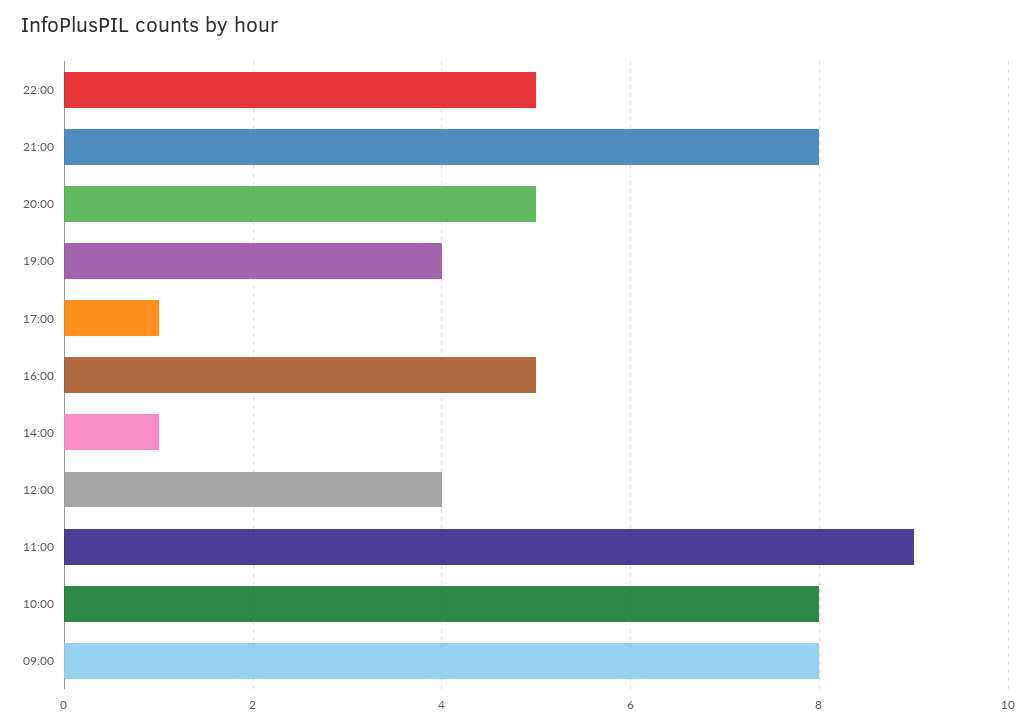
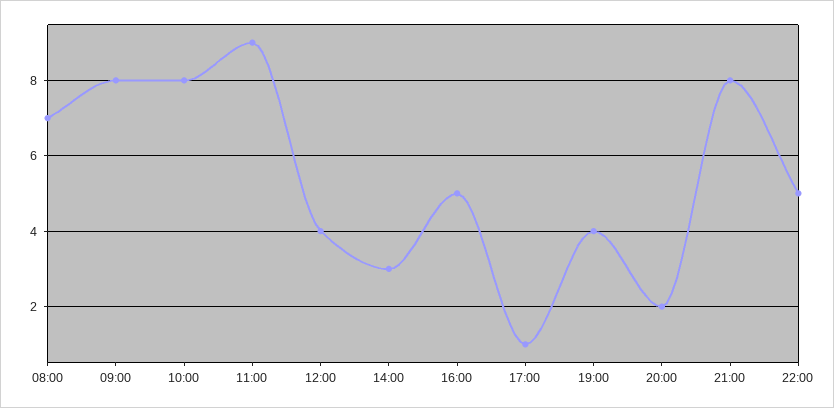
20:00: 5 -> 2
14:00: 1 -> 3
08:00: none -> 7

